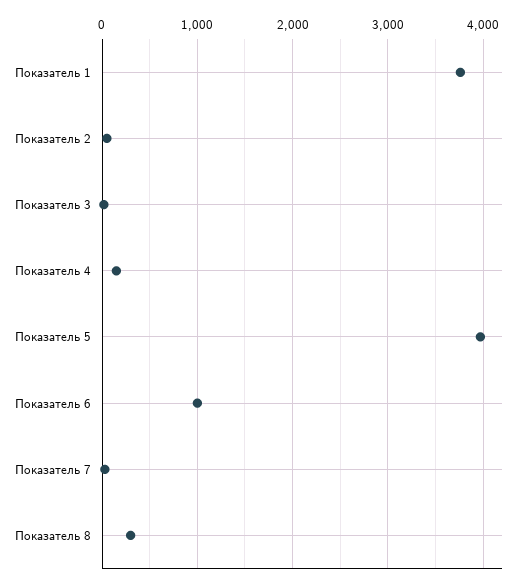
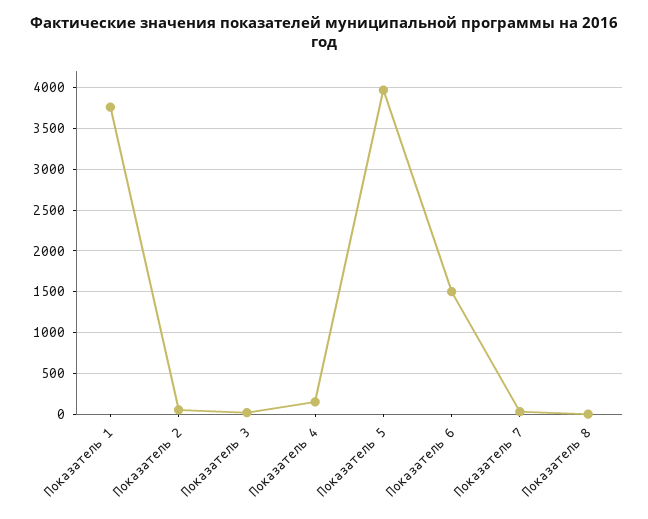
Показатель 6: 1000 -> 1500
Показатель 8: 300 -> 0

